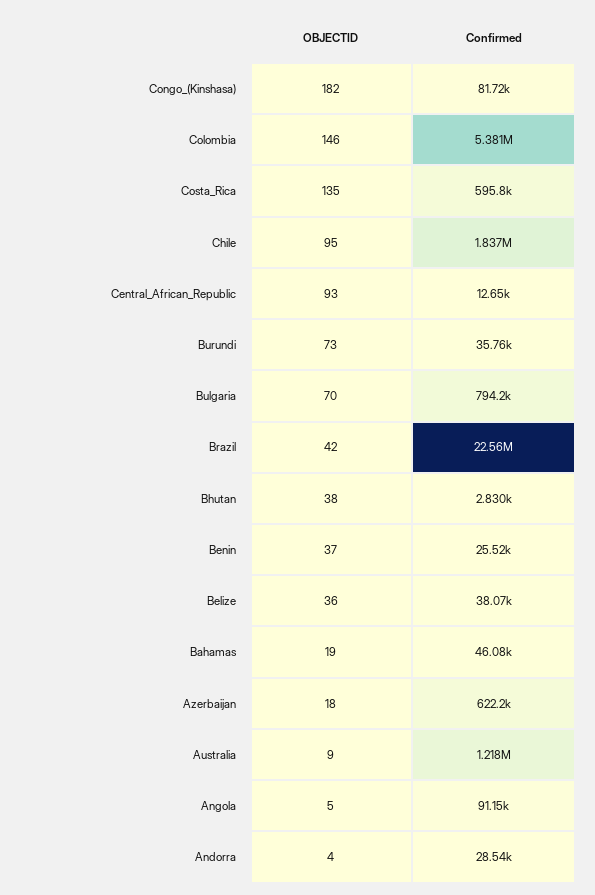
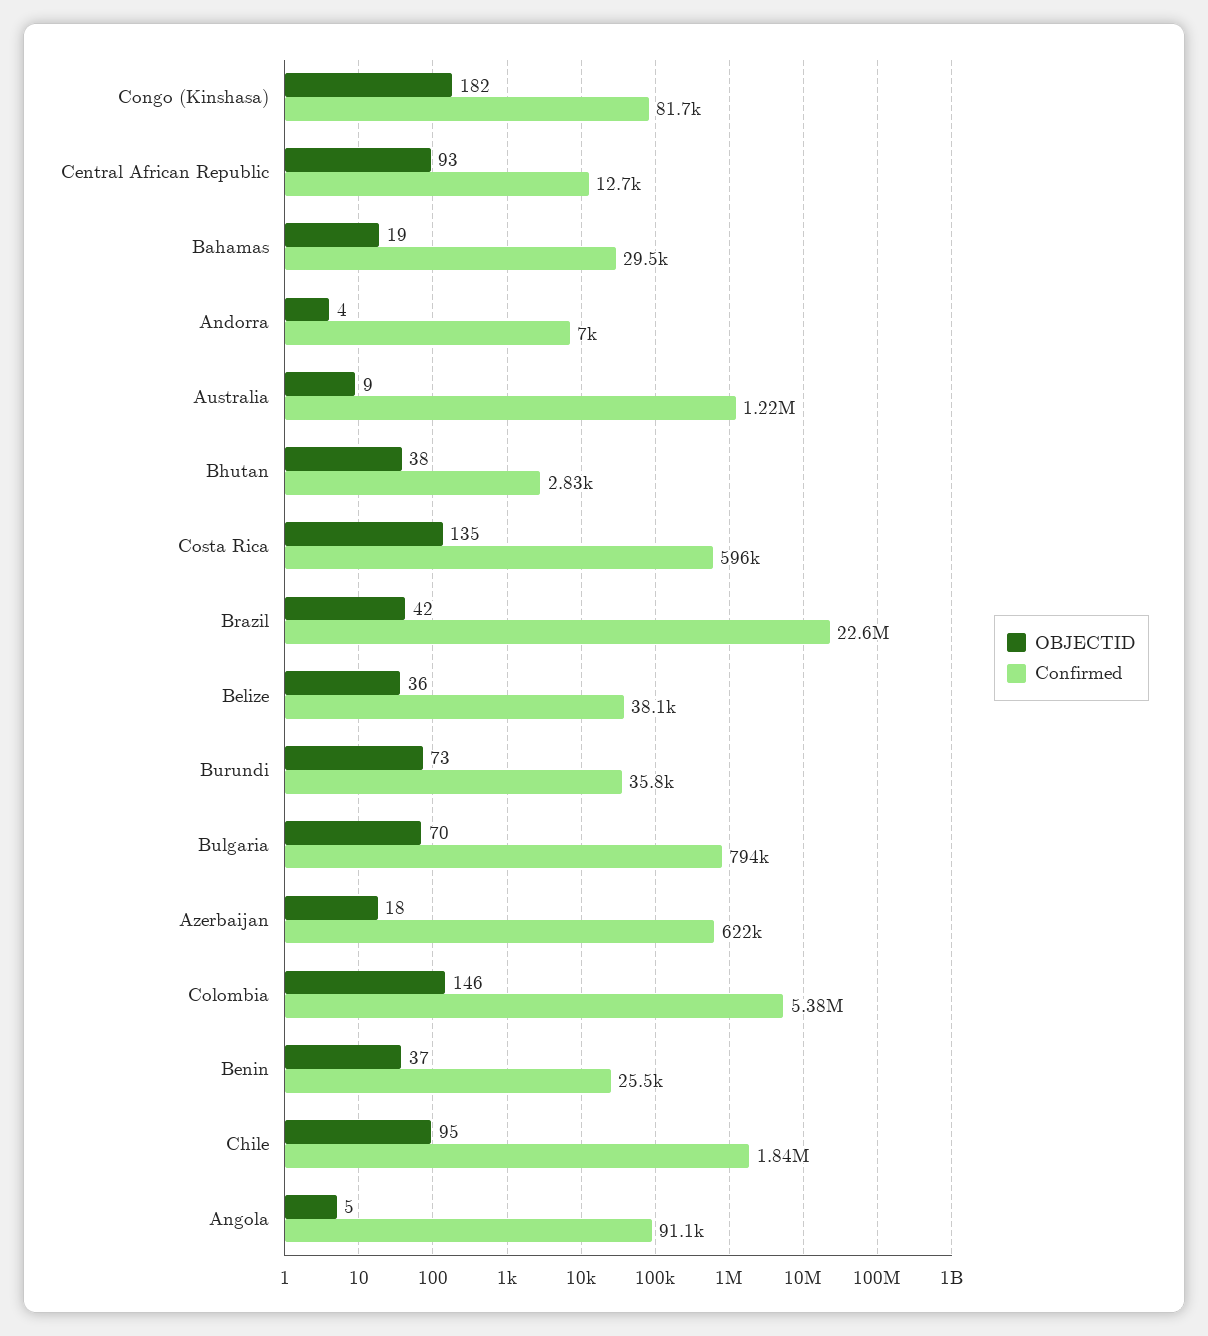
Confirmed, Bahamas: 46080 -> 29500
Confirmed, Andorra: 28540 -> 7000

